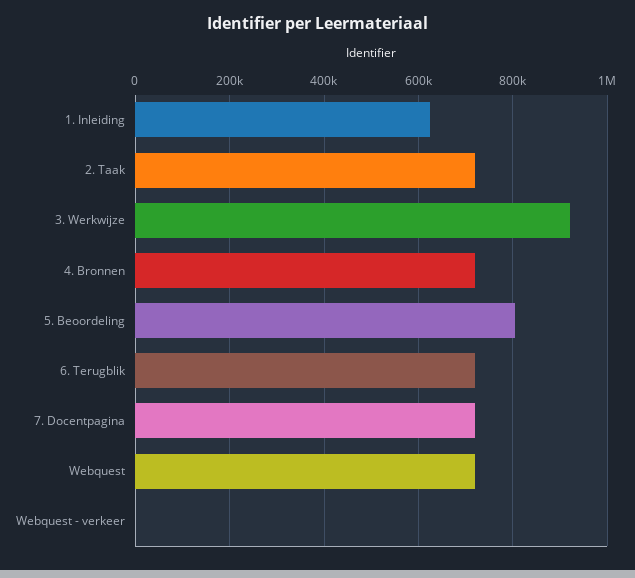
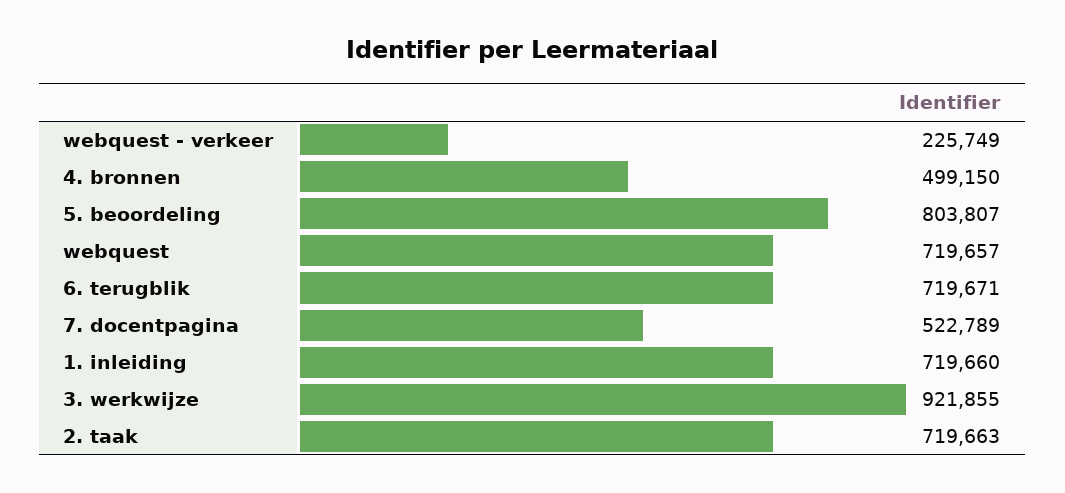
1. Inleiding: 620000 -> 719660
4. Bronnen: 720000 -> 499150
7. Docentpagina: 720000 -> 522789
Webquest - verkeer: 0 -> 225749

